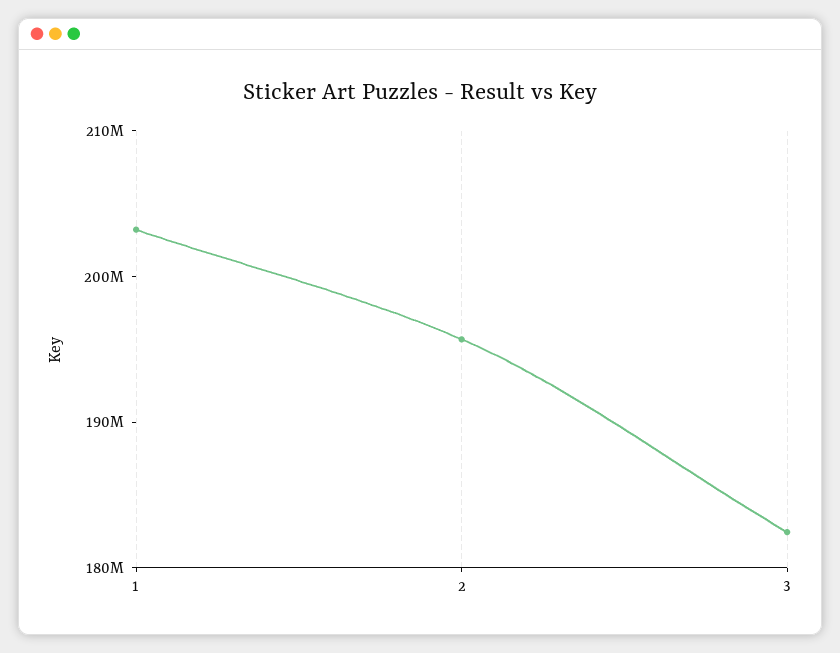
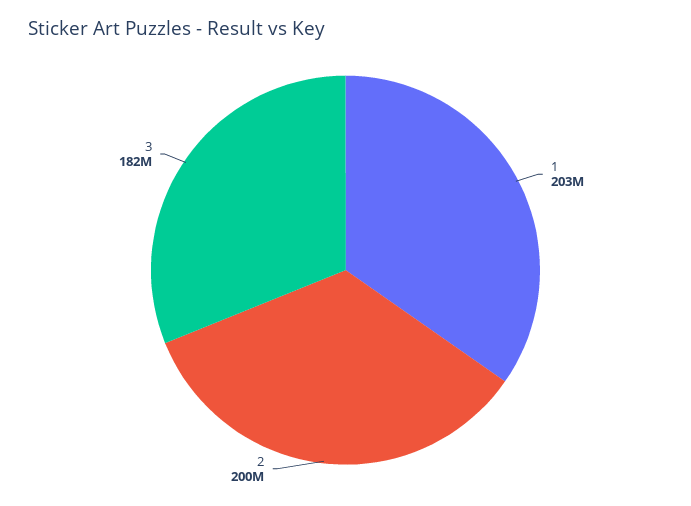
2: 196000000 -> 200000000

